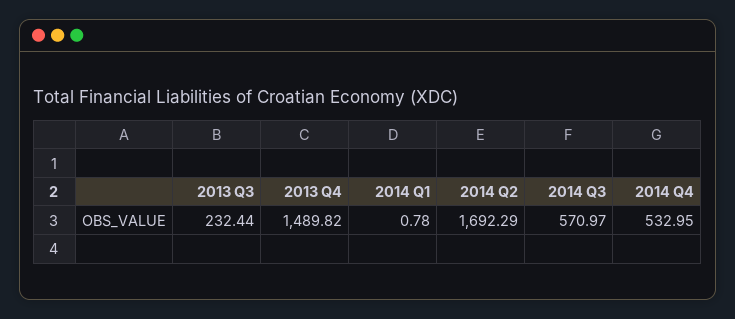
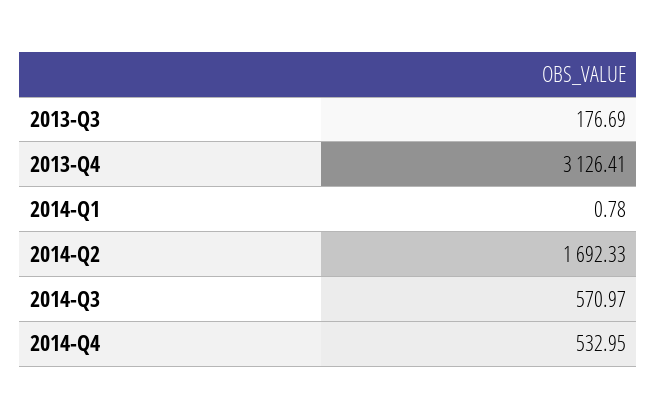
2013 Q3: 232.44 -> 176.69
2013 Q4: 1489.82 -> 3126.41
2014 Q2: 1692.29 -> 1692.33

